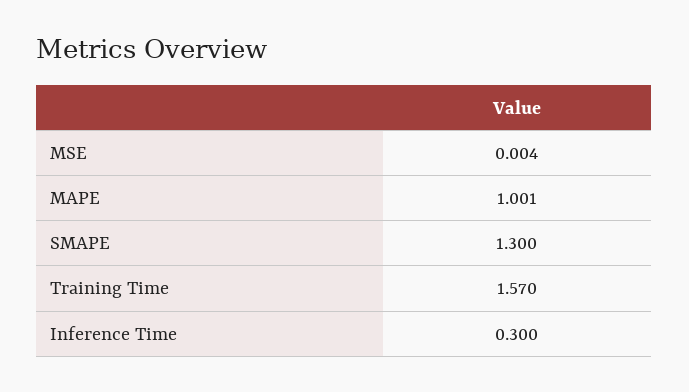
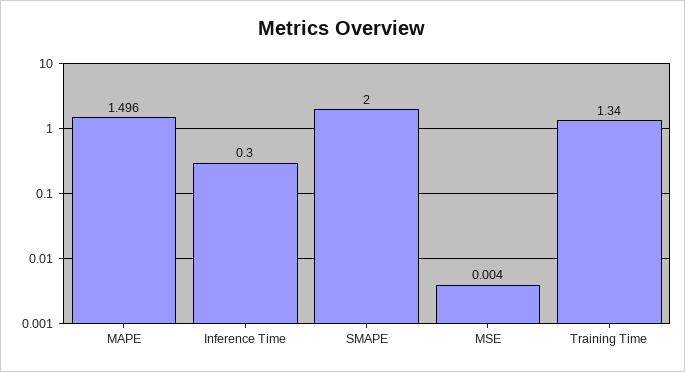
MAPE: 1.001 -> 1.496
SMAPE: 1.3 -> 2
Training Time: 1.57 -> 1.34

